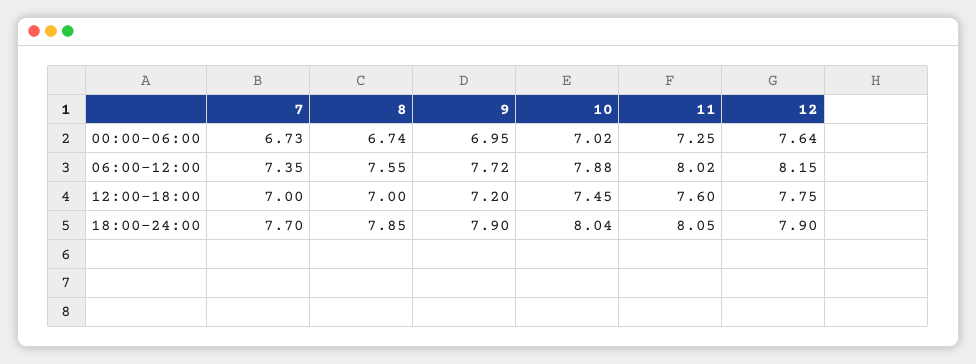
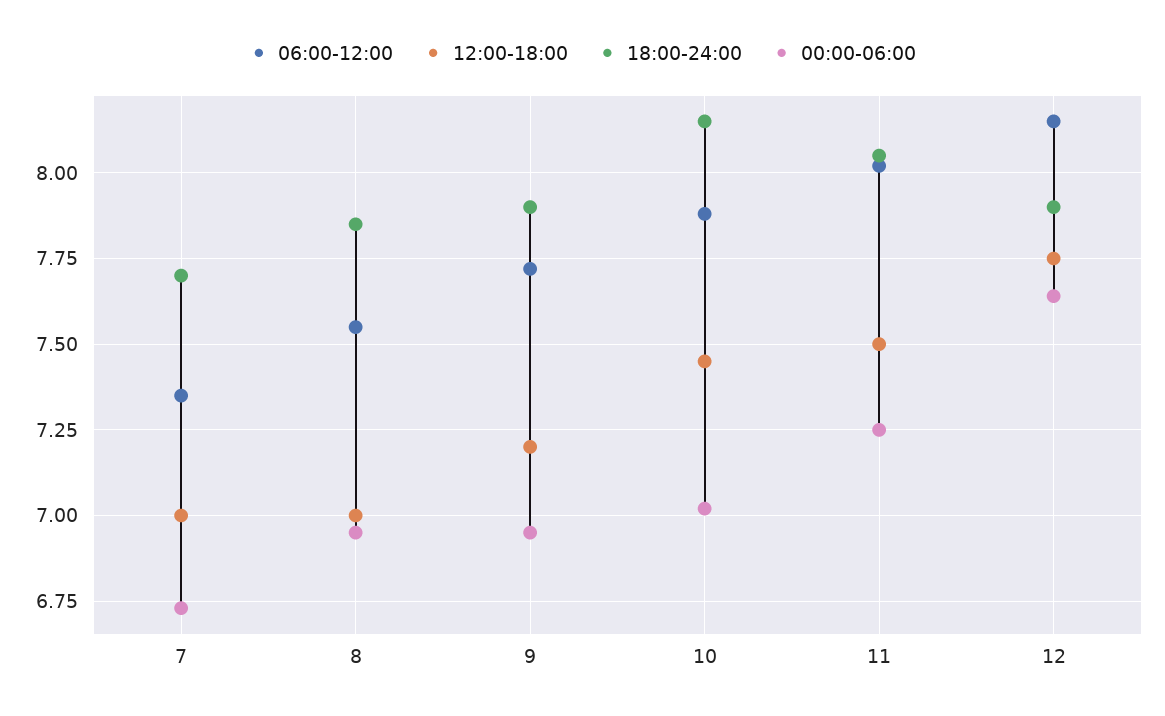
00:00-06:00, 8: 6.74 -> 6.95
12:00-18:00, 11: 7.6 -> 7.5
18:00-24:00, 10: 8.04 -> 8.15

